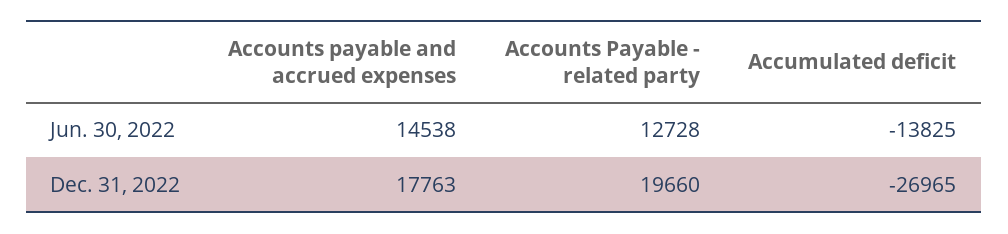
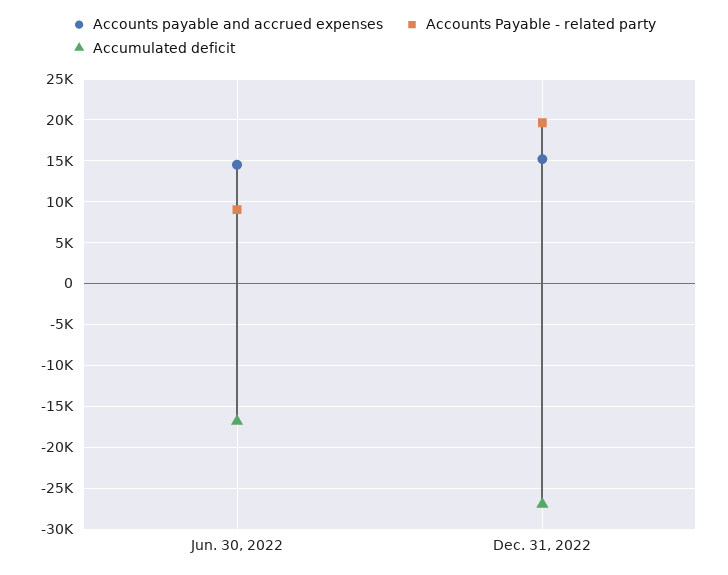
Accounts Payable - related party, Jun. 30, 2022: 12728 -> 9000
Accumulated deficit, Jun. 30, 2022: -13825 -> -17000
Accounts payable and accrued expenses, Dec. 31, 2022: 17763 -> 15000

